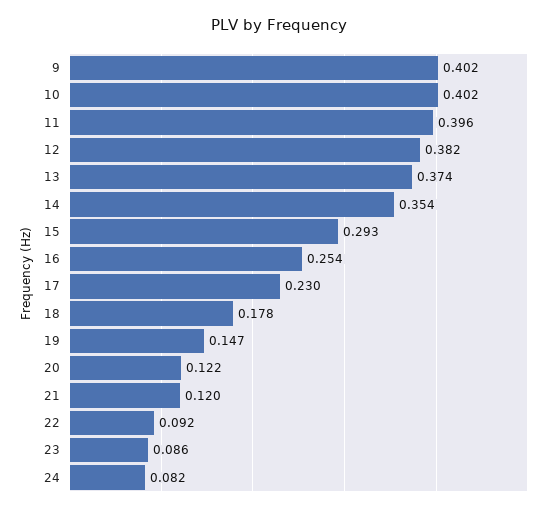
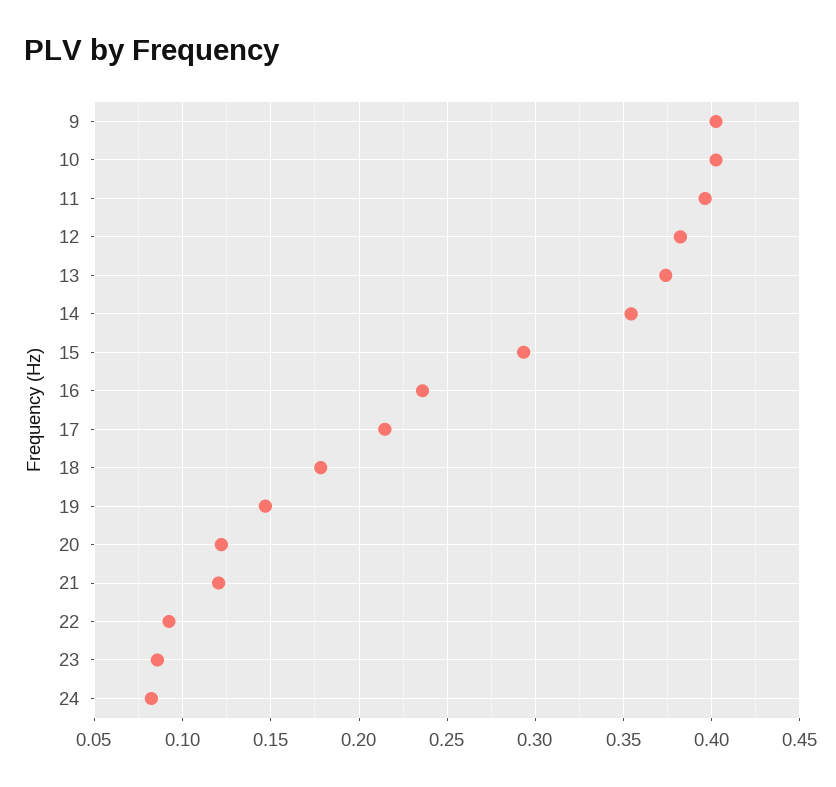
16: 0.254 -> 0.235
17: 0.23 -> 0.215

